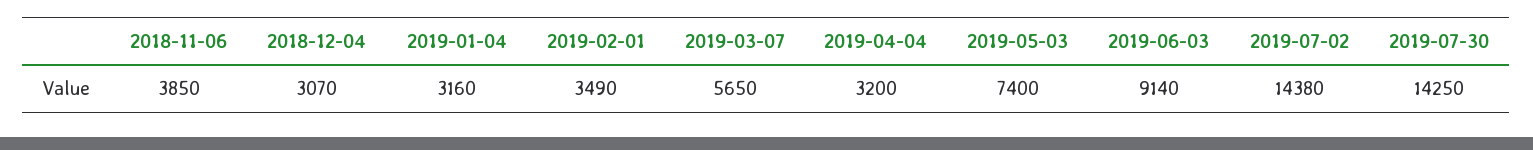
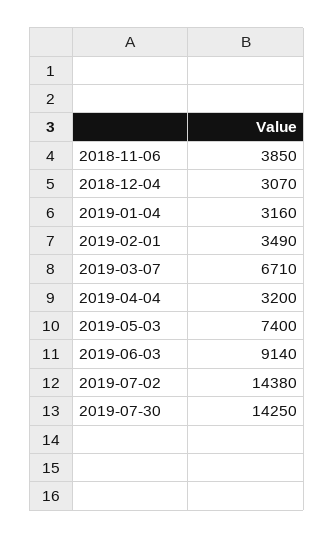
2019-03-07: 5650 -> 6710

